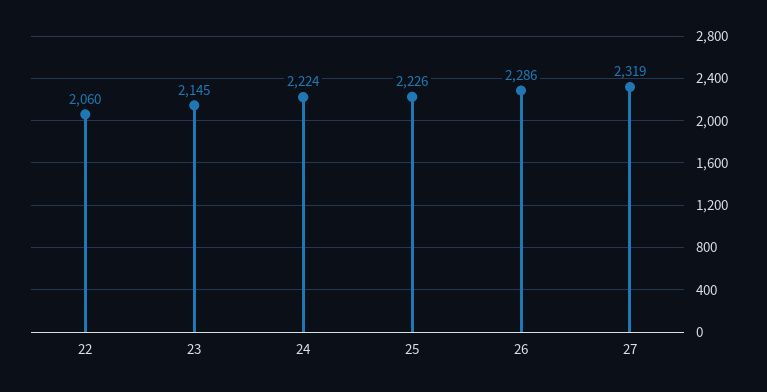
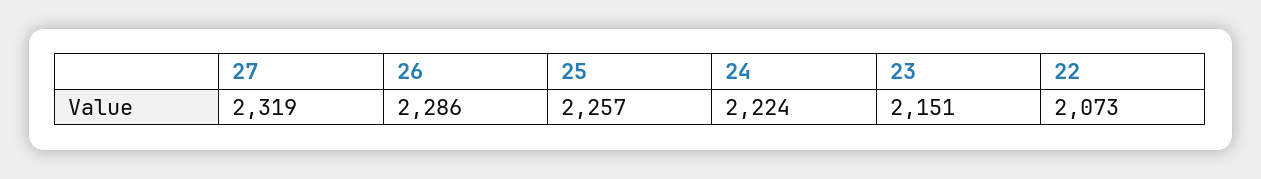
22: 2060 -> 2073
23: 2145 -> 2151
25: 2226 -> 2257

